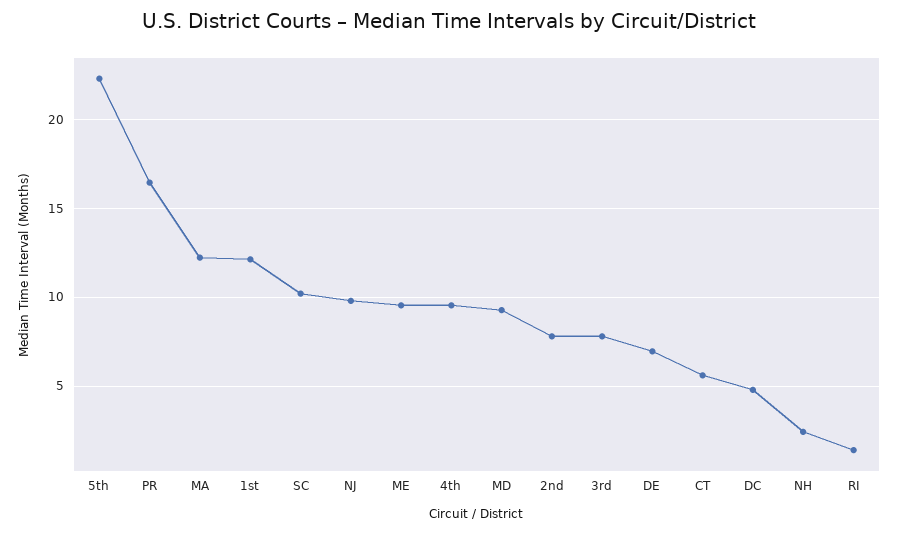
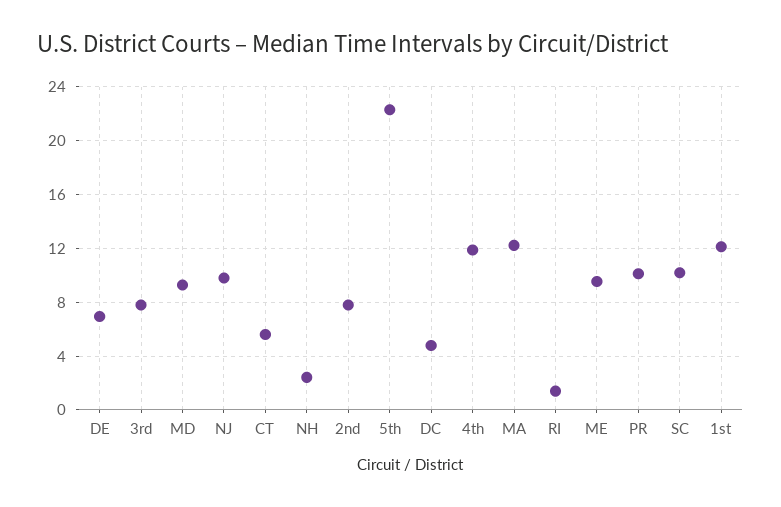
PR: 16.5 -> 10
4th: 9.5 -> 12

